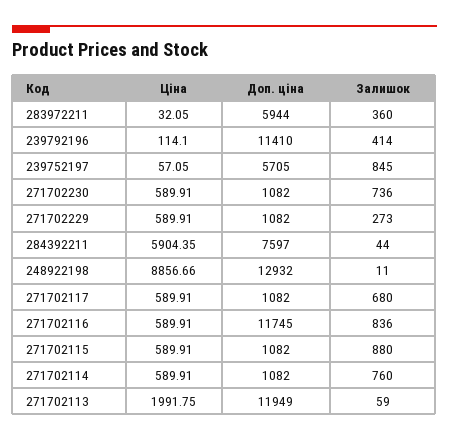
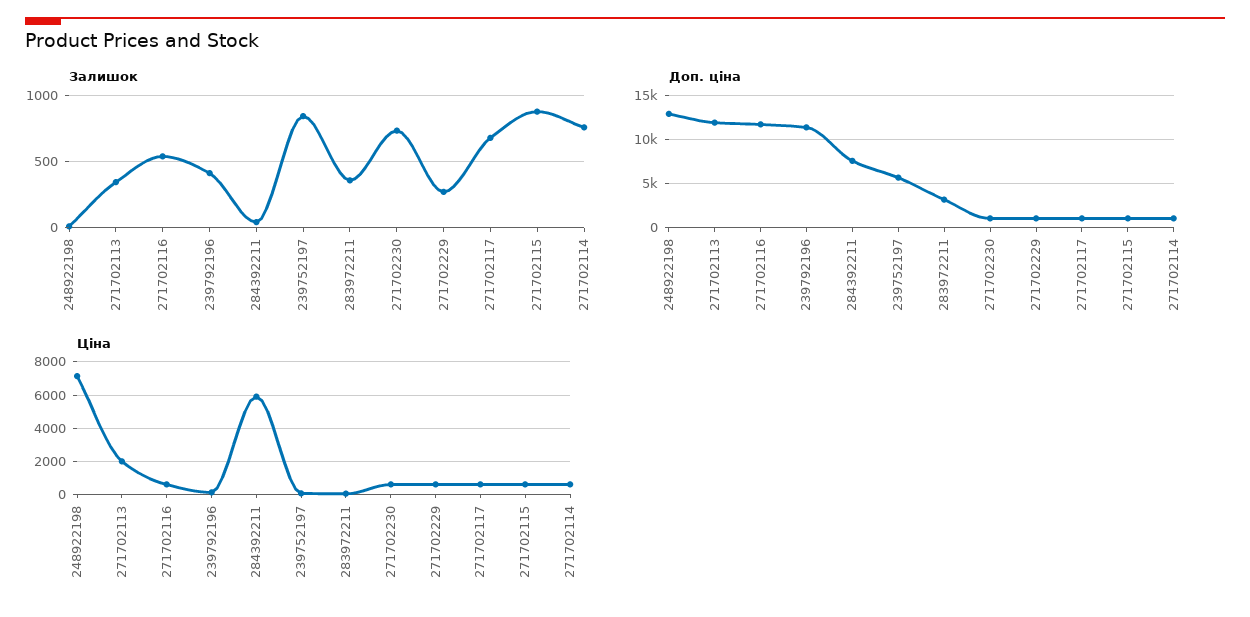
Доп. ціна, 283972211: 5944 -> 3000
Ціна, 248922198: 8856.66 -> 7000
Залишок, 271702116: 836 -> 550
Залишок, 271702113: 59 -> 350

